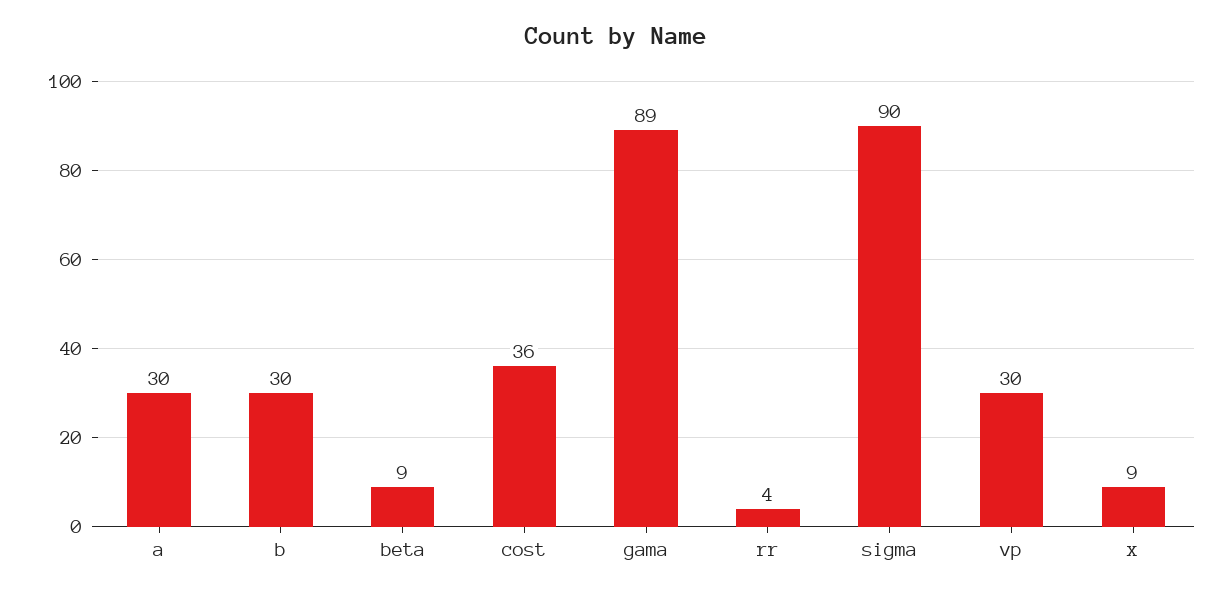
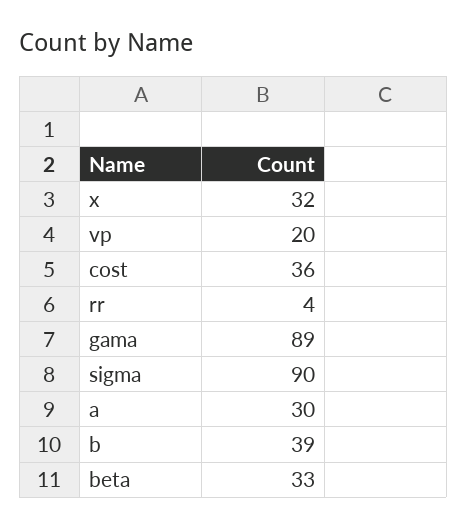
b: 30 -> 39
beta: 9 -> 33
vp: 30 -> 20
x: 9 -> 32

